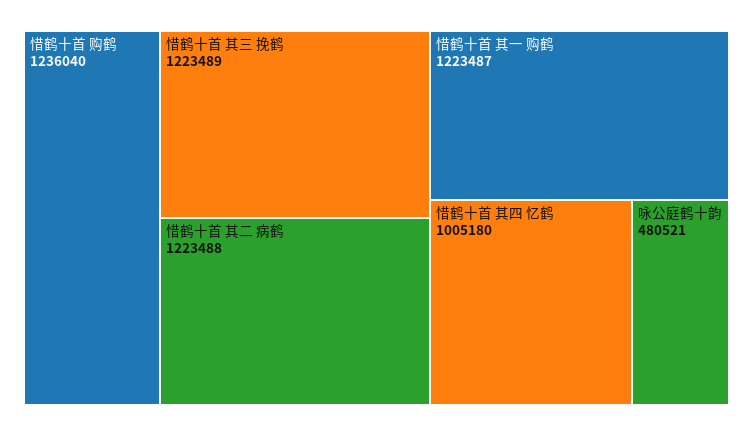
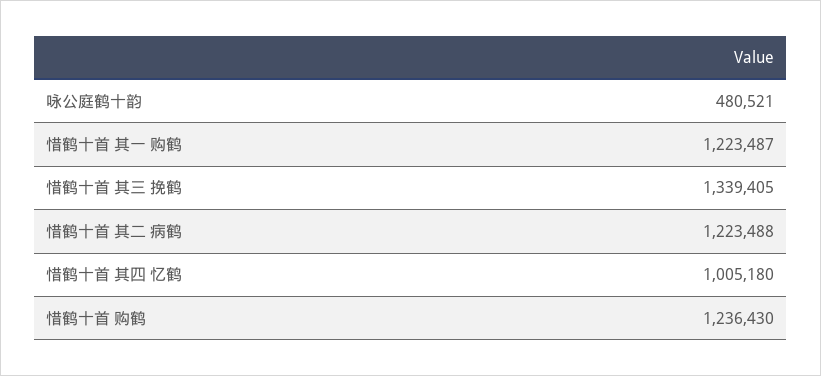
惜鹤十首 购鹤: 1236040 -> 1236430
惜鹤十首 其三 挽鹤: 1223489 -> 1339405

